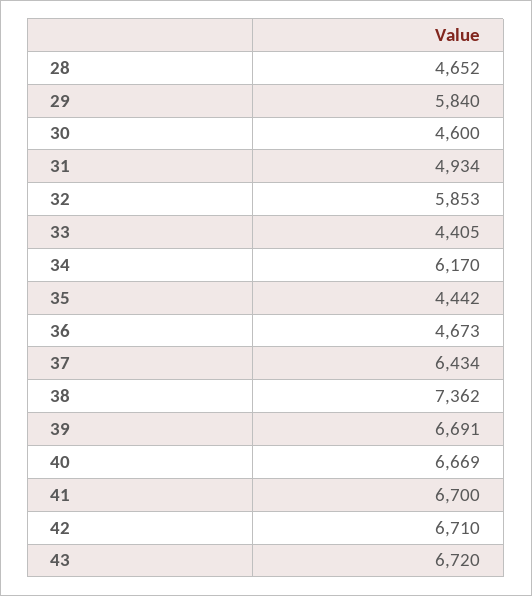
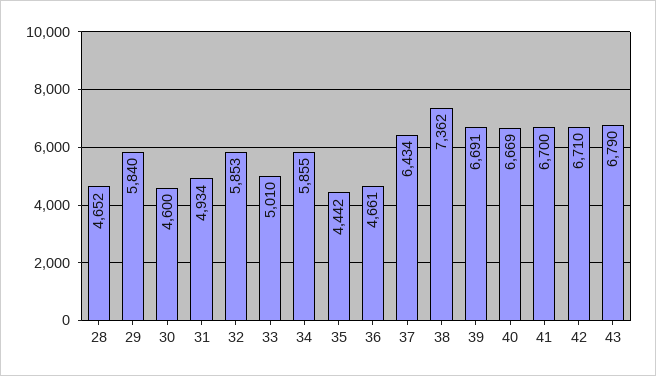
33: 4405 -> 5010
34: 6170 -> 5855
36: 4673 -> 4661
43: 6720 -> 6790

